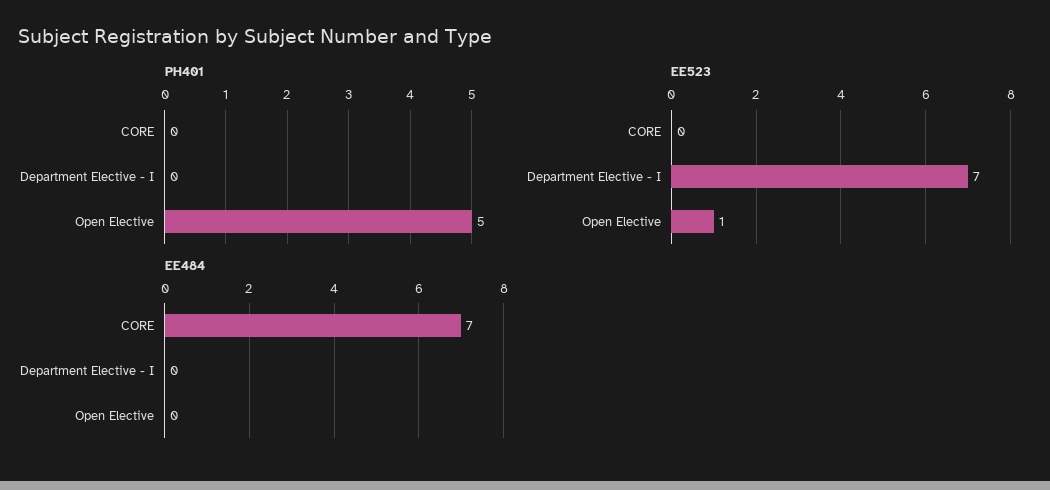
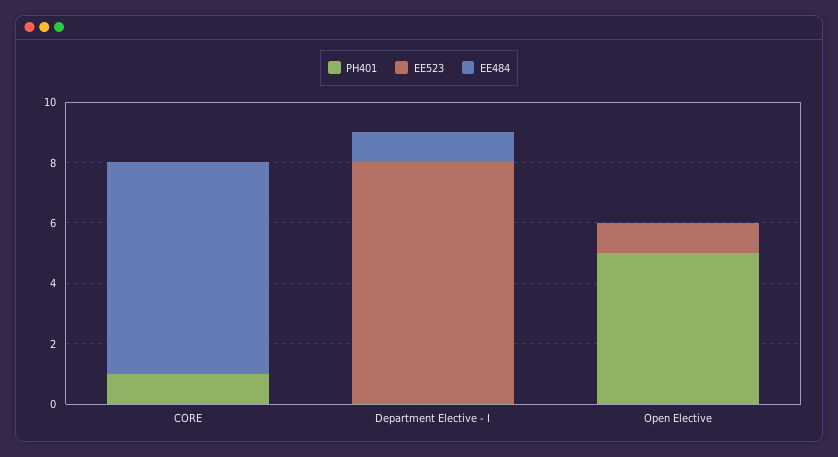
PH401, CORE: 0 -> 1
EE523, Department Elective - I: 7 -> 8
EE484, Department Elective - I: 0 -> 1

